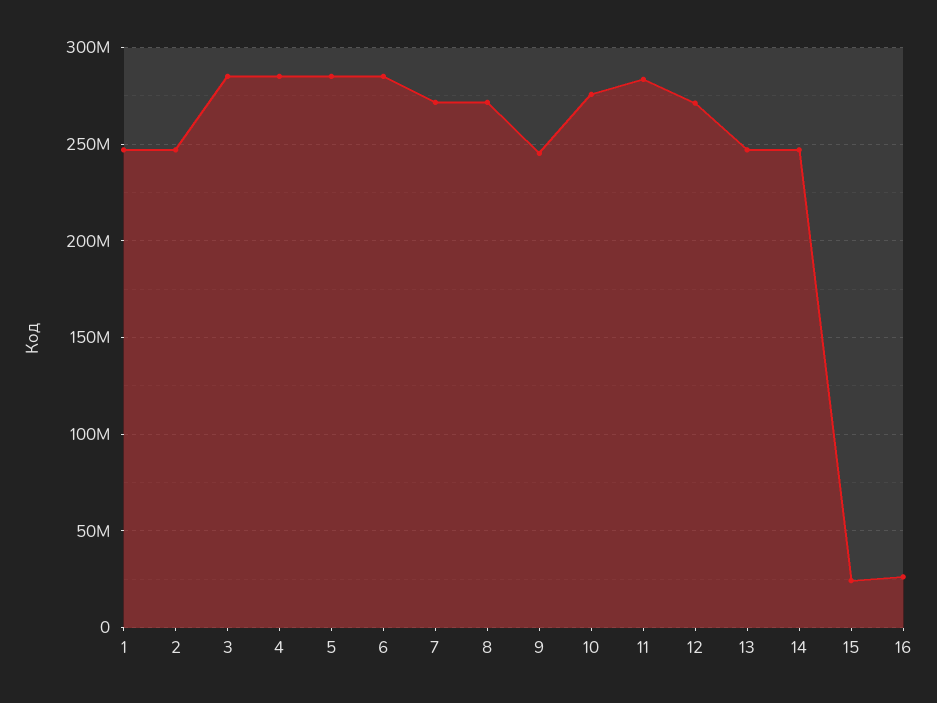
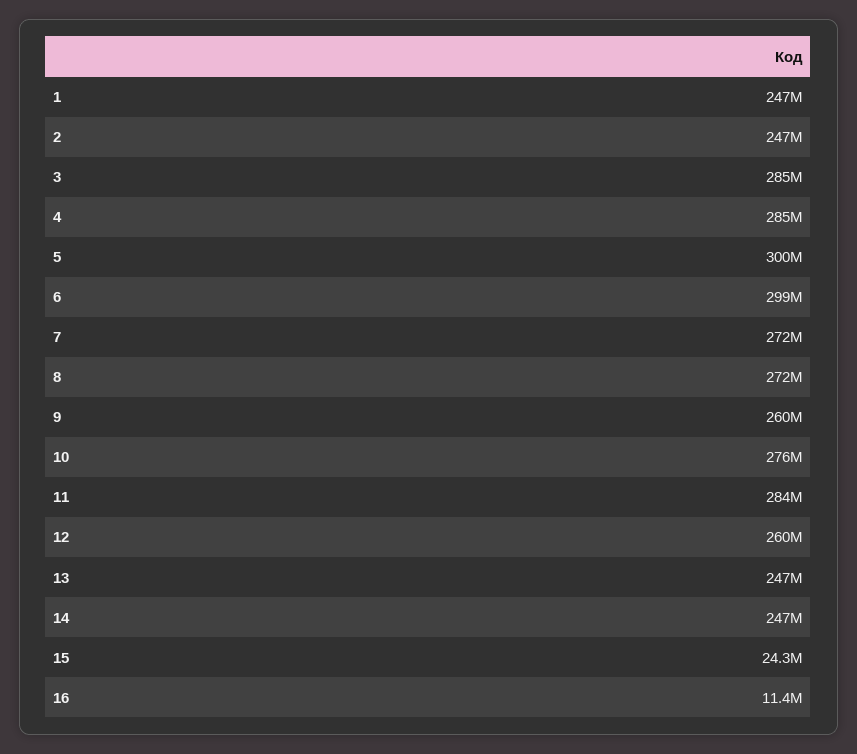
5: 285000000 -> 300000000
6: 285000000 -> 299000000
9: 245000000 -> 260000000
12: 270000000 -> 260000000
16: 25000000 -> 11400000

